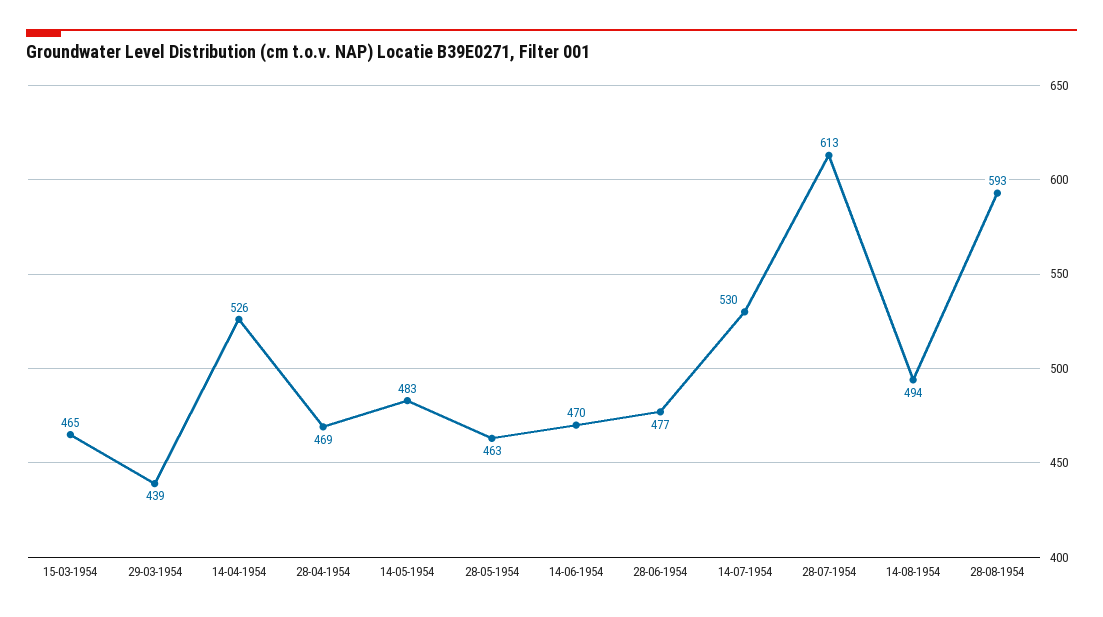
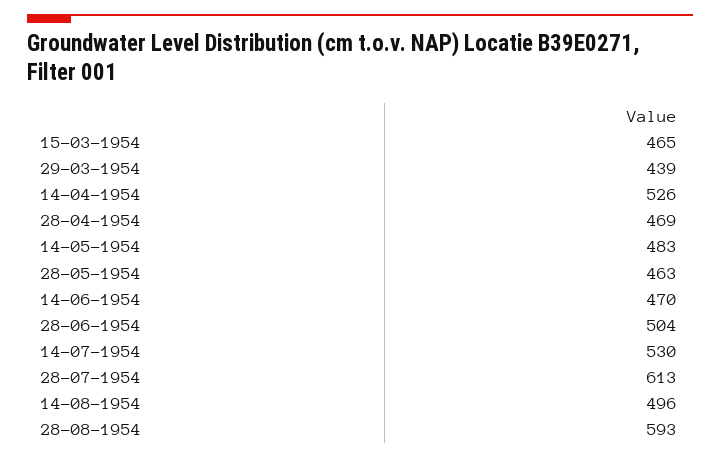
28-06-1954: 477 -> 504
14-08-1954: 494 -> 496

